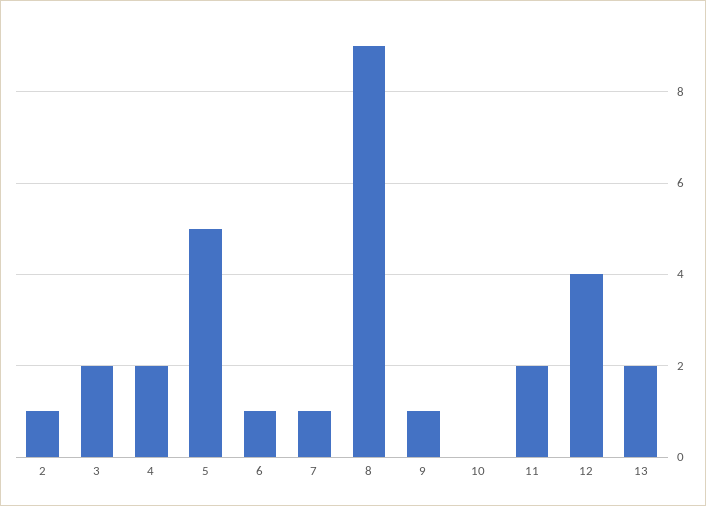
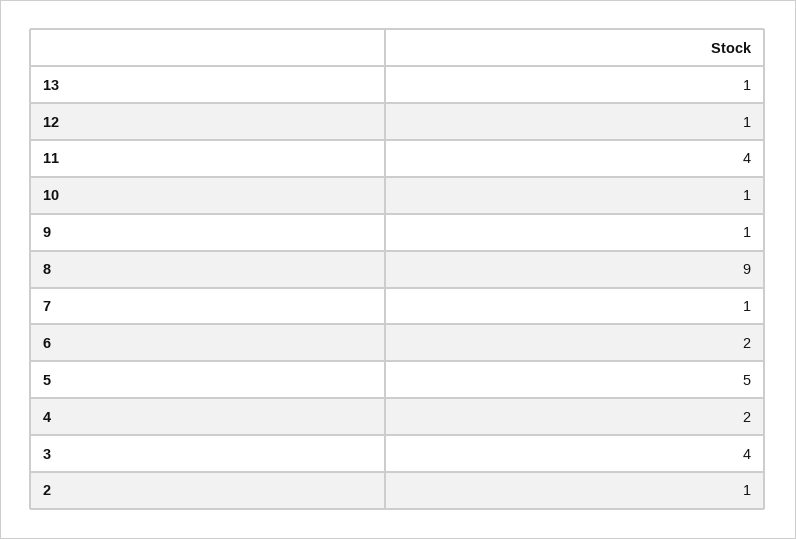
3: 2 -> 4
6: 1 -> 2
10: 0 -> 1
11: 2 -> 4
12: 4 -> 1
13: 2 -> 1

